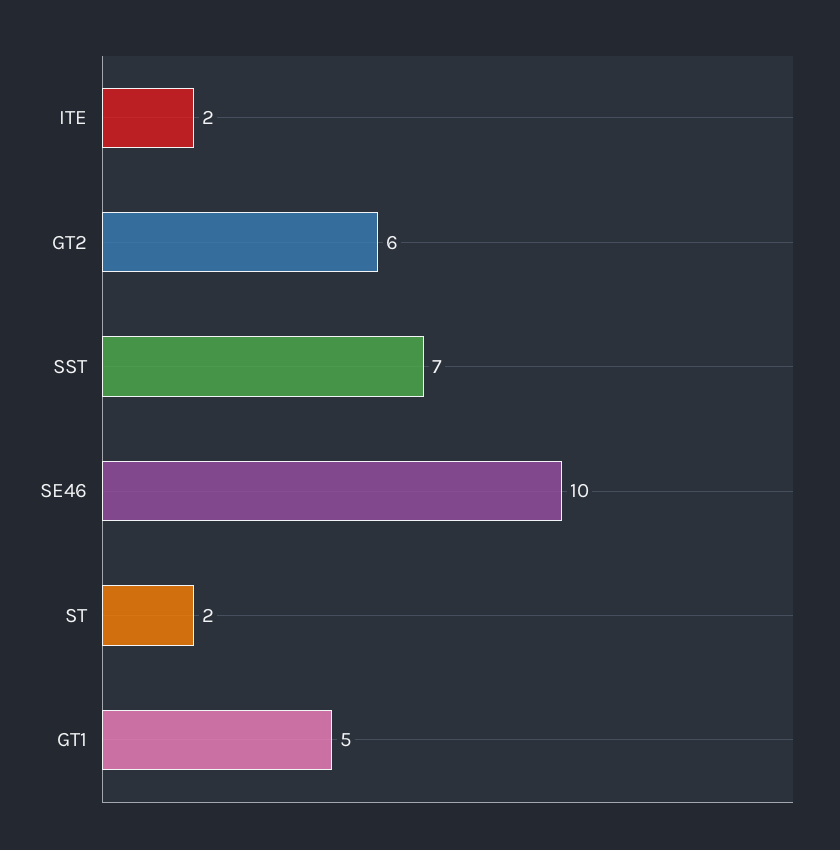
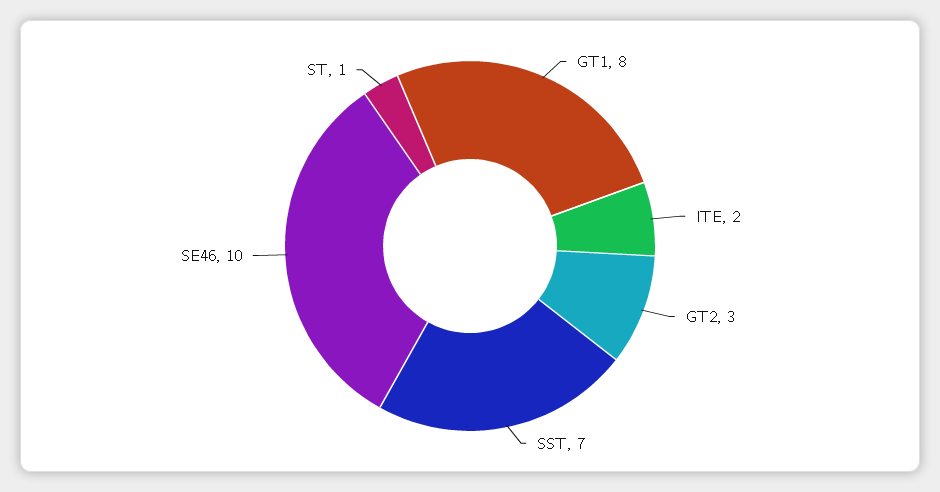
GT2: 6 -> 3
ST: 2 -> 1
GT1: 5 -> 8

